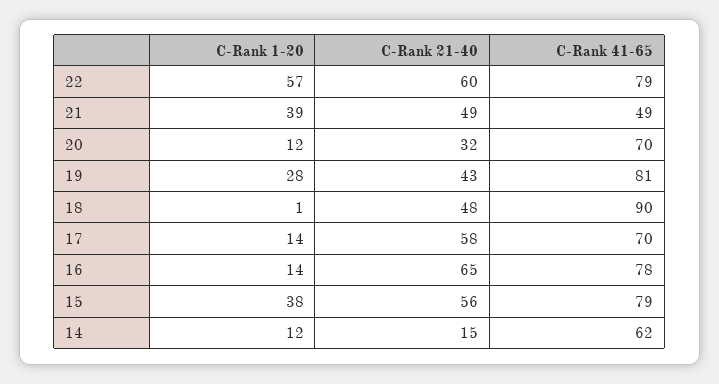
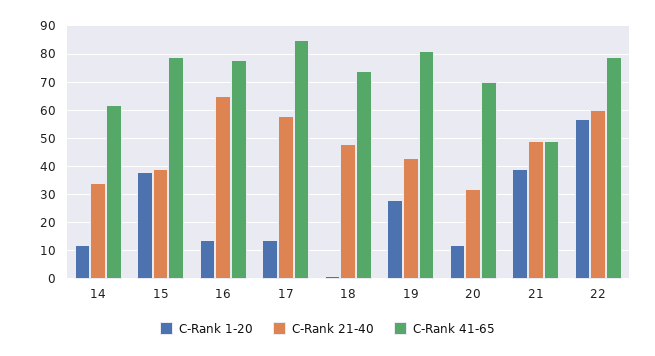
C-Rank 41-65, 18: 90 -> 75
C-Rank 41-65, 17: 70 -> 85
C-Rank 21-40, 15: 56 -> 40
C-Rank 21-40, 14: 15 -> 35

